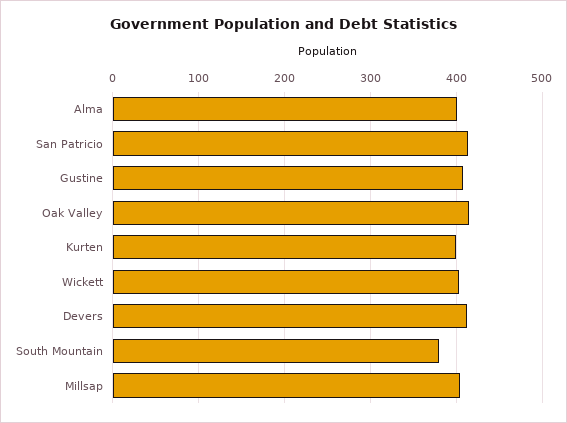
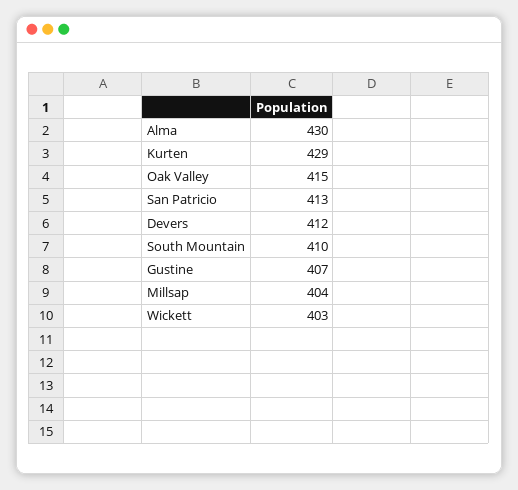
Alma: 400 -> 430
Kurten: 400 -> 429
South Mountain: 380 -> 410

